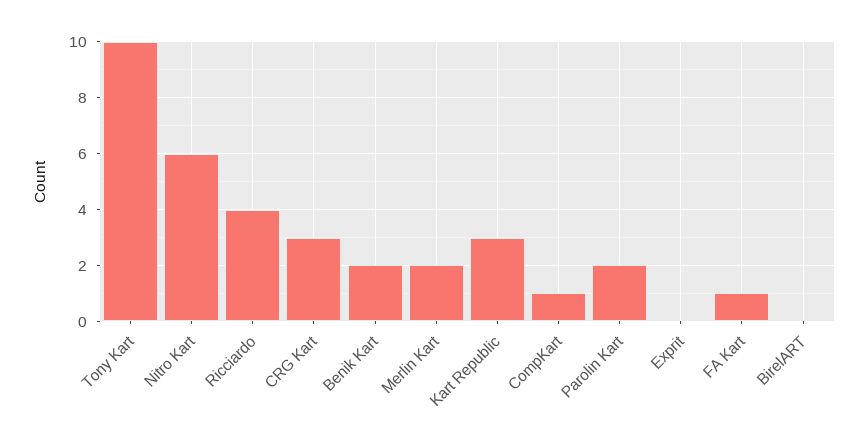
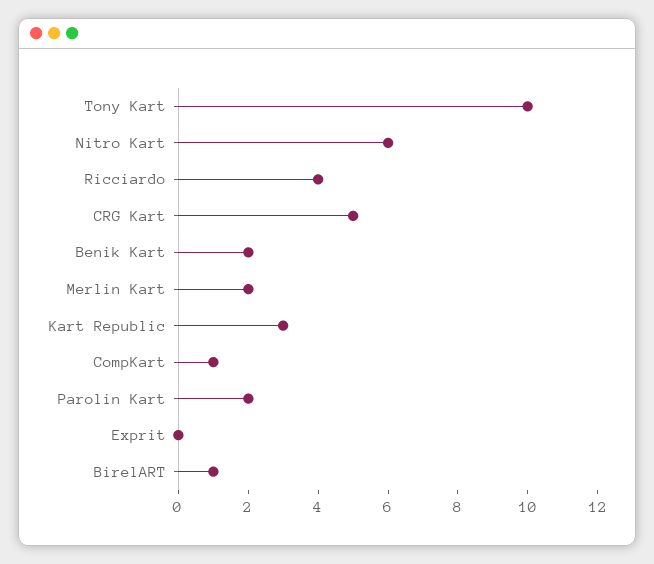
CRG Kart: 3 -> 5
FA Kart: 1 -> none
BirelART: 0 -> 1

